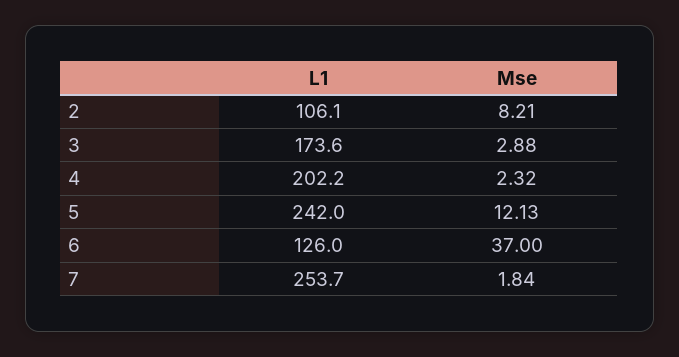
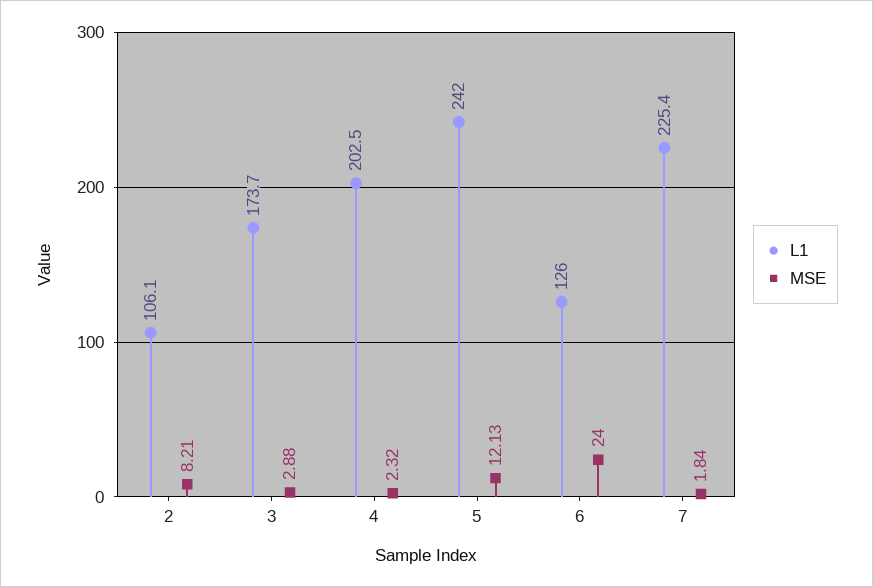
L1, 3: 173.6 -> 173.7
L1, 4: 202.2 -> 202.5
Mse, 6: 37 -> 24
L1, 7: 253.7 -> 225.4

